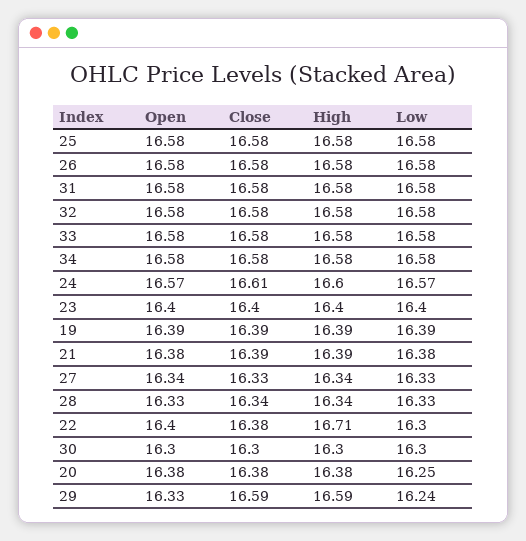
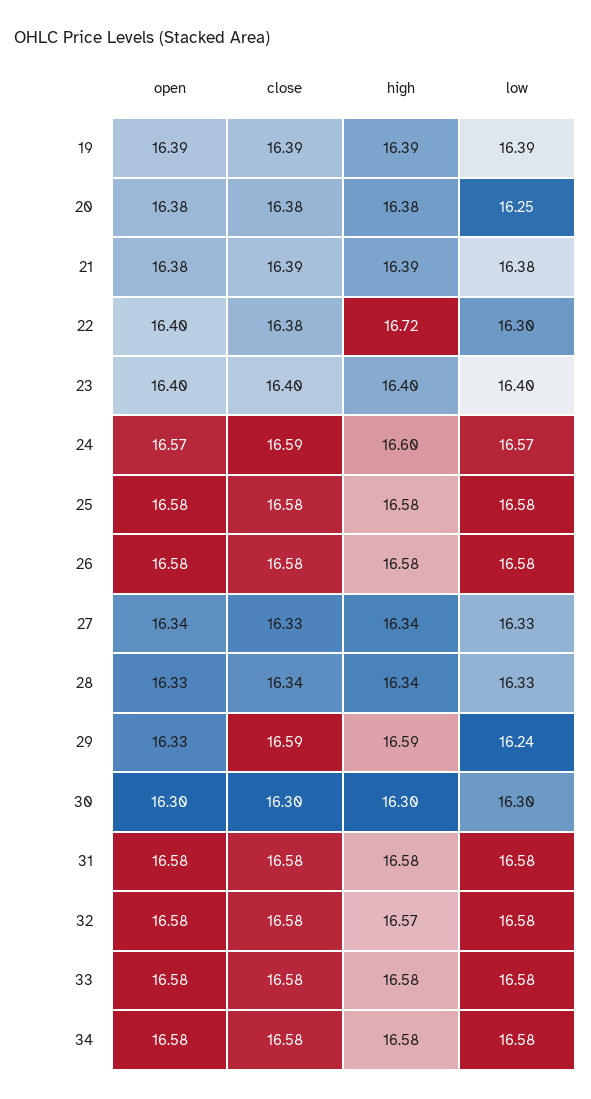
High, 32: 16.58 -> 16.57
Close, 24: 16.61 -> 16.59
High, 22: 16.71 -> 16.72

